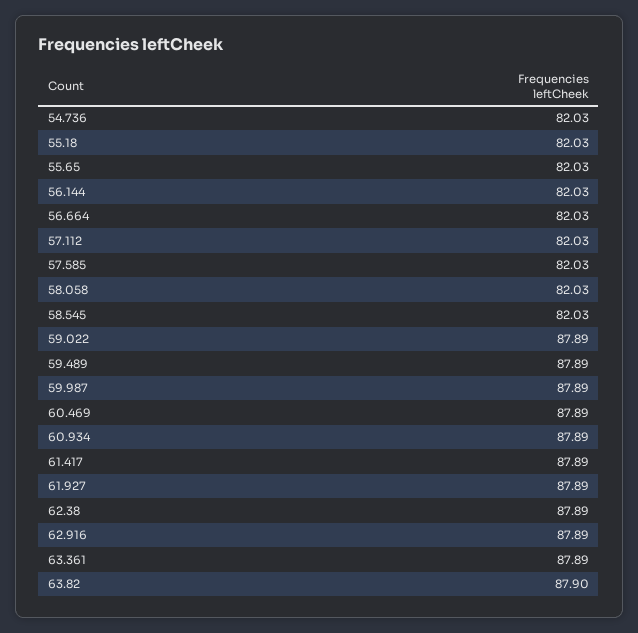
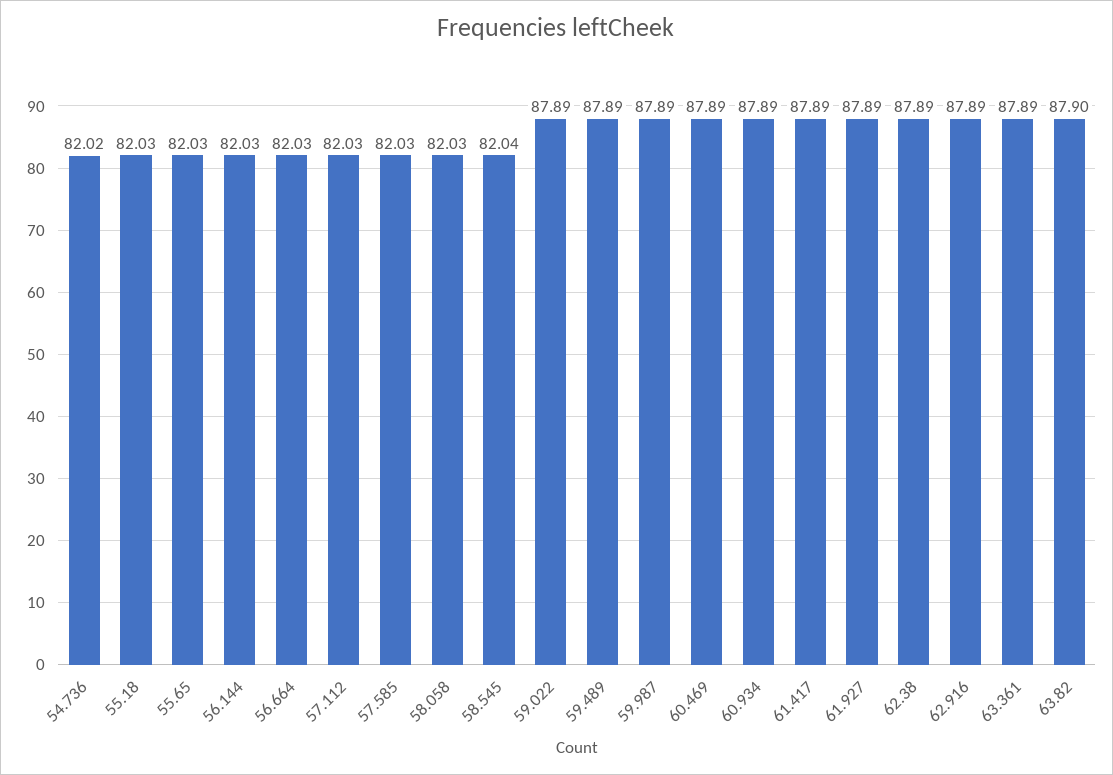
54.736: 82.03 -> 82.02
58.545: 82.03 -> 82.04

